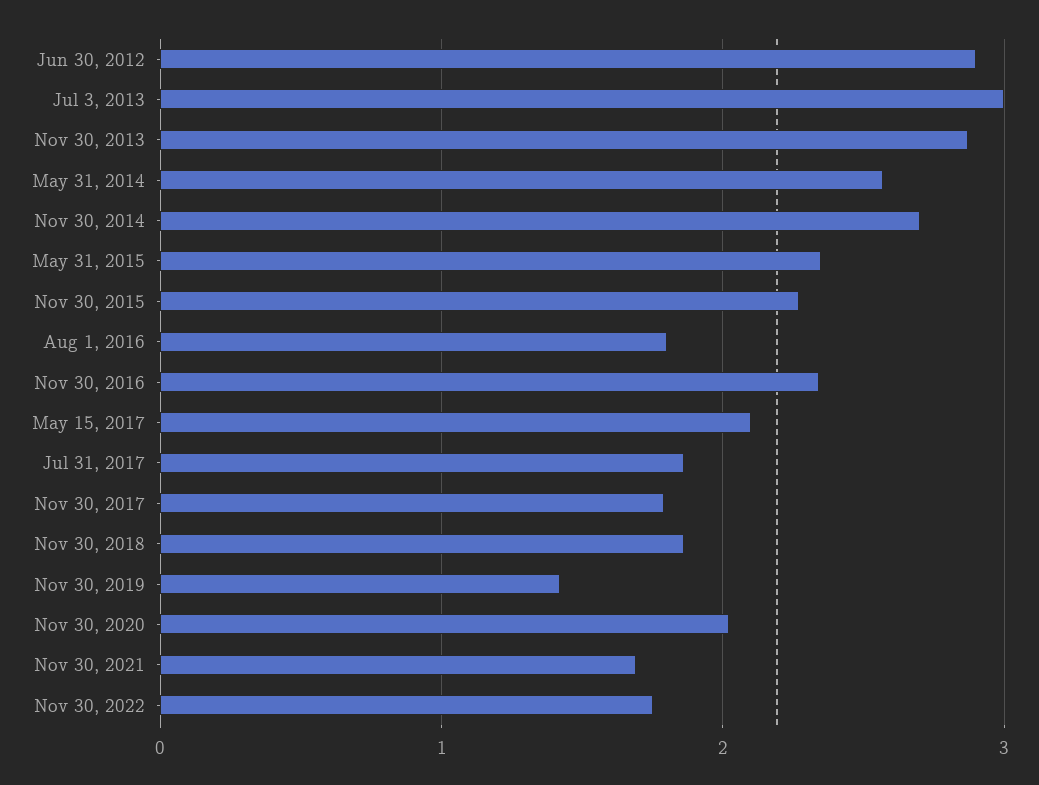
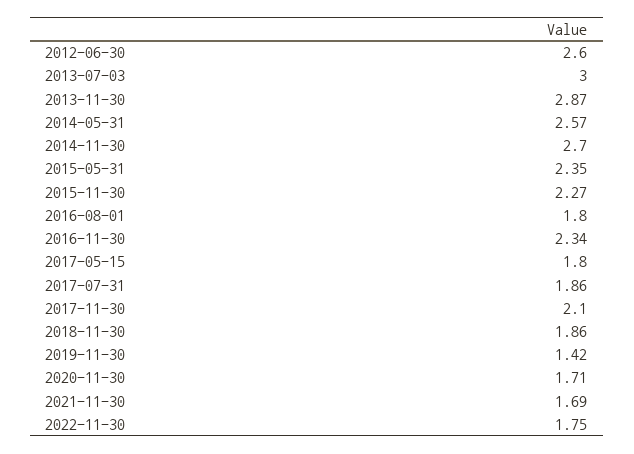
Jun 30, 2012: 2.9 -> 2.6
May 15, 2017: 2.1 -> 1.8
Nov 30, 2017: 1.8 -> 2.1
Nov 30, 2020: 2 -> 1.71

